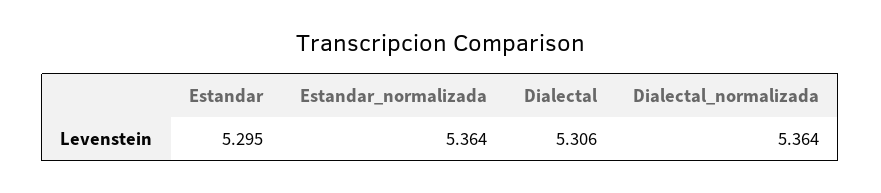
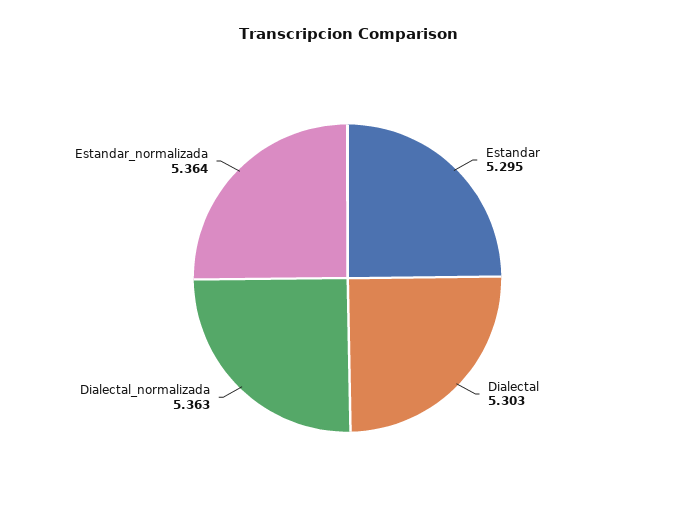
Dialectal: 5.306 -> 5.303
Dialectal_normalizada: 5.364 -> 5.363

